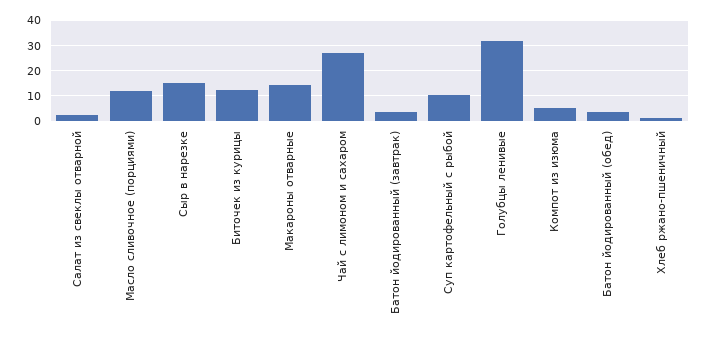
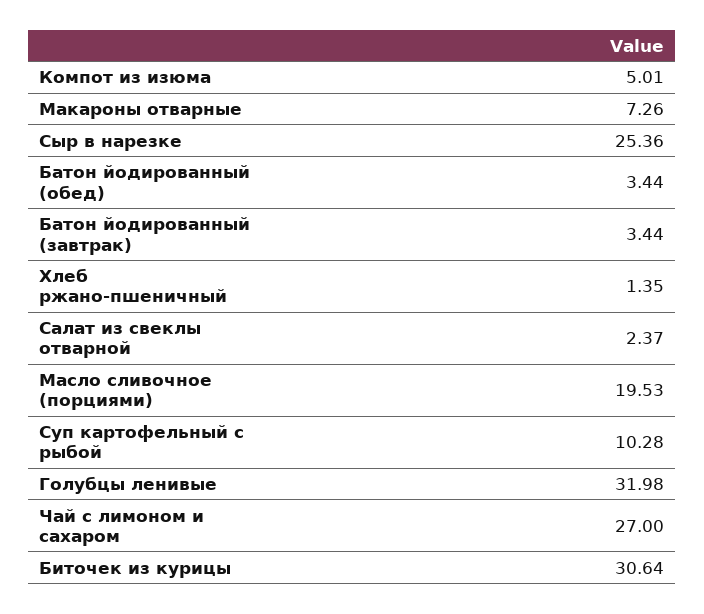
Масло сливочное (порциями): 12.5 -> 19.53
Сыр в нарезке: 15 -> 25.36
Биточек из курицы: 12.5 -> 30.64
Макароны отварные: 15 -> 7.26

